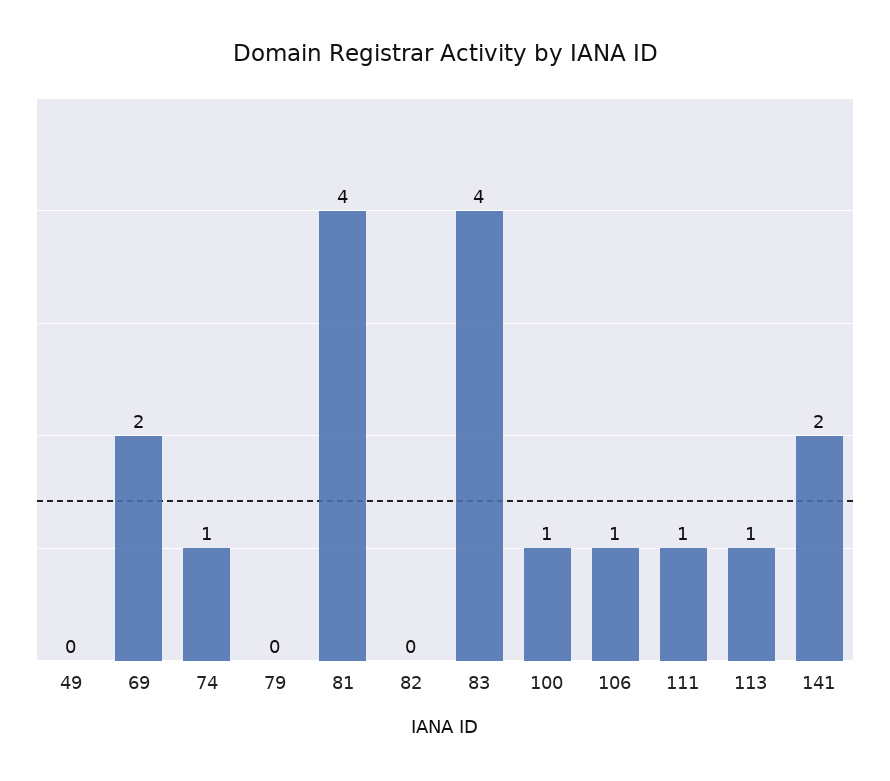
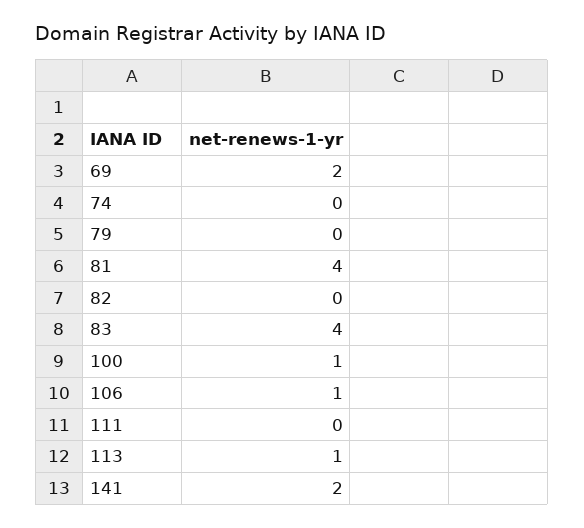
49: 0 -> none
74: 1 -> 0
111: 1 -> 0

